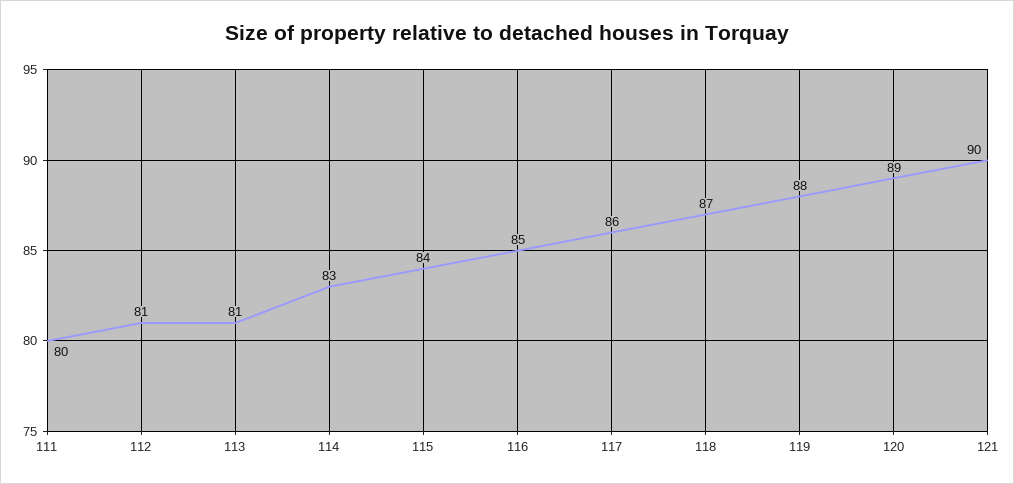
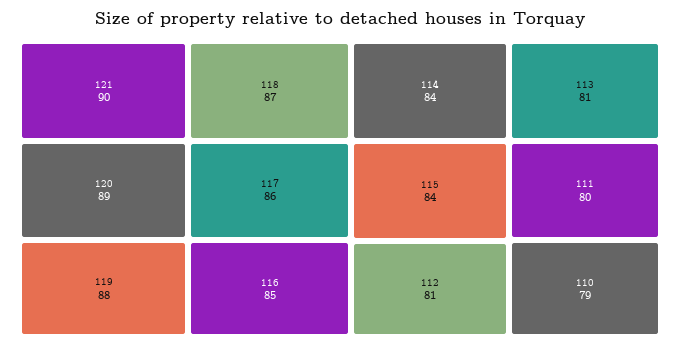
114: 83 -> 84
110: none -> 79

